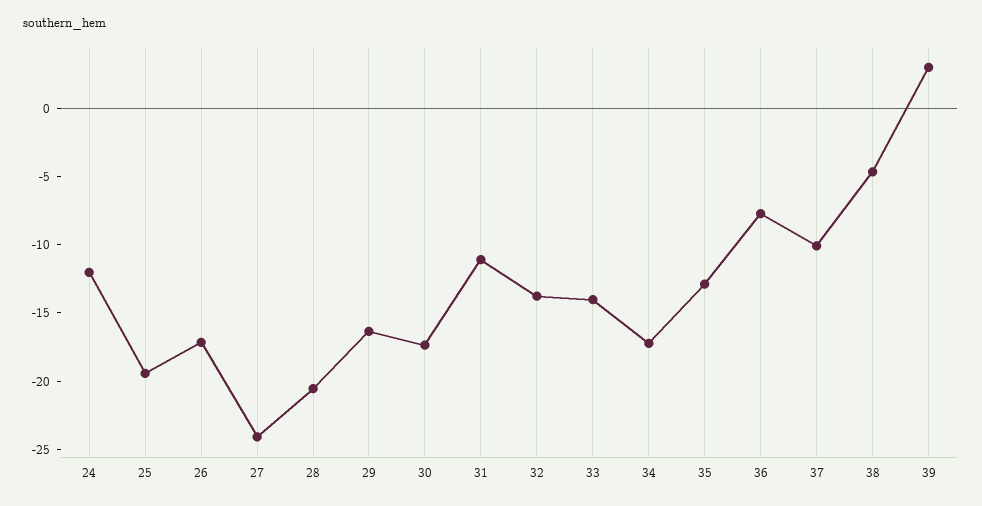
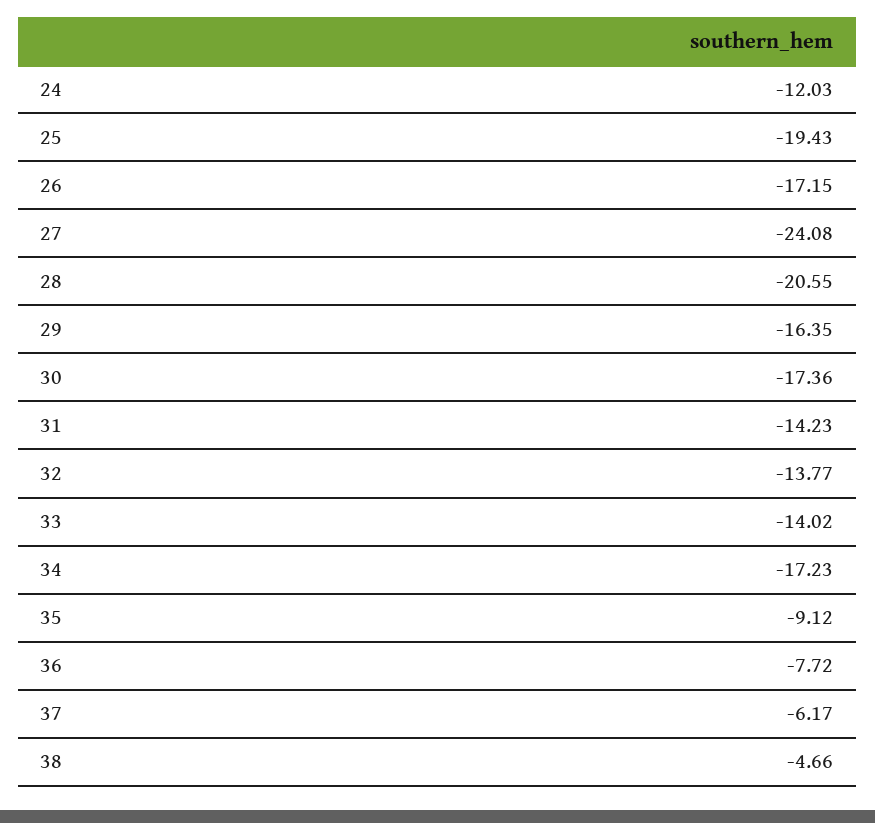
31: -11 -> -14.23
35: -13 -> -9.12
37: -10 -> -6.17
39: 3 -> none

